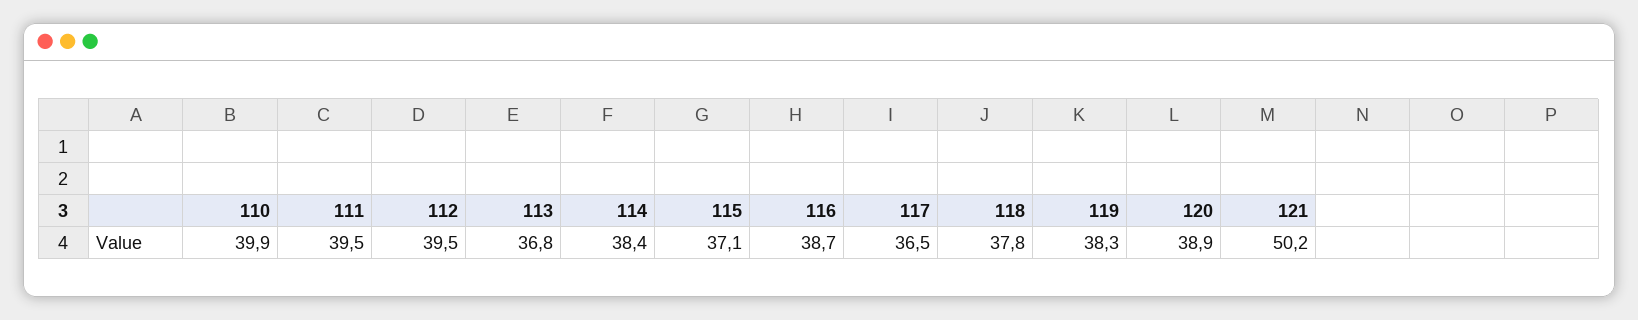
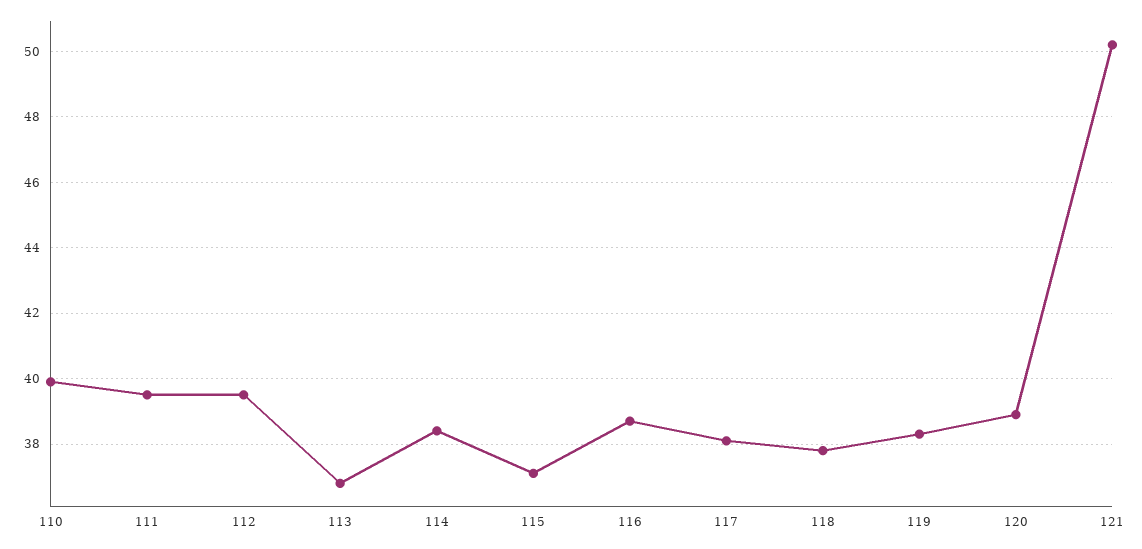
117: 36.5 -> 38

